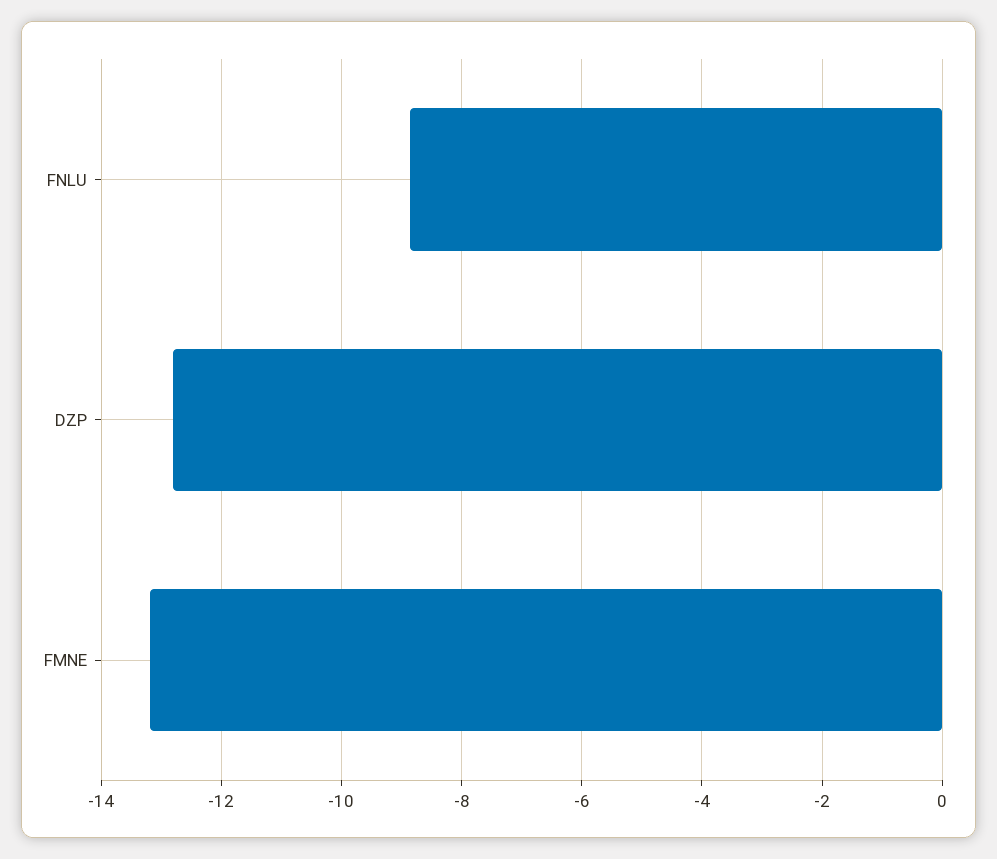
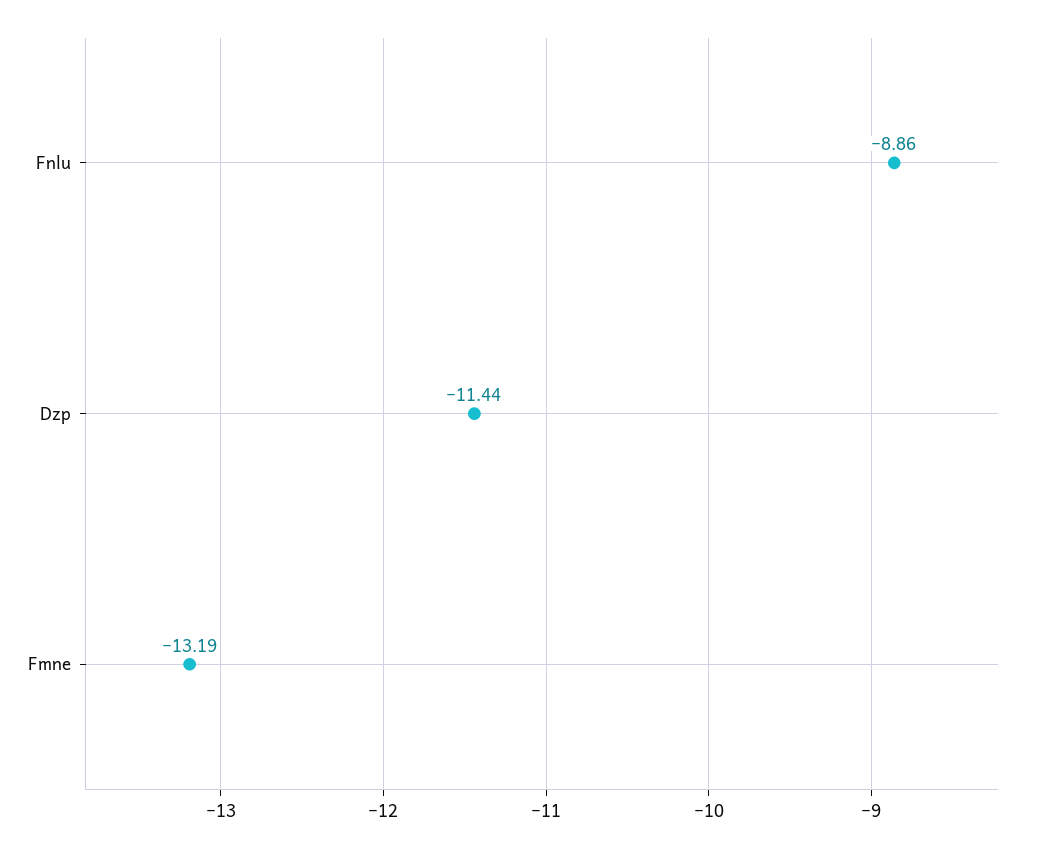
DZP: -12.8 -> -11.44

